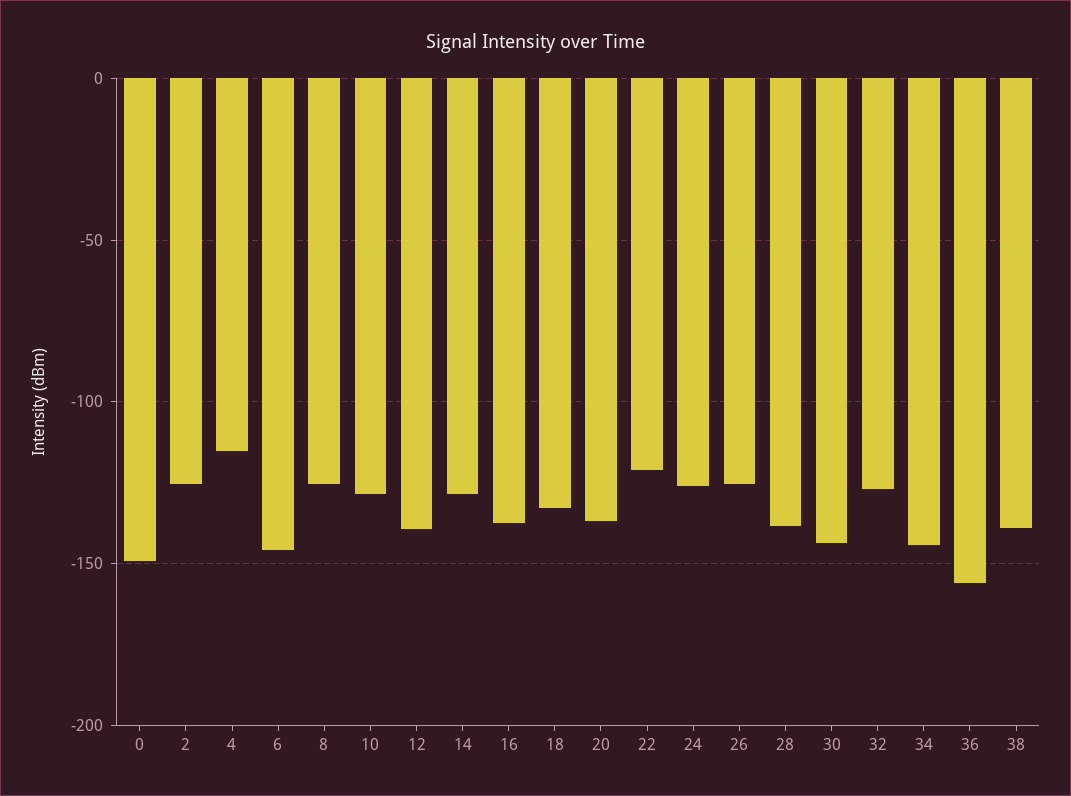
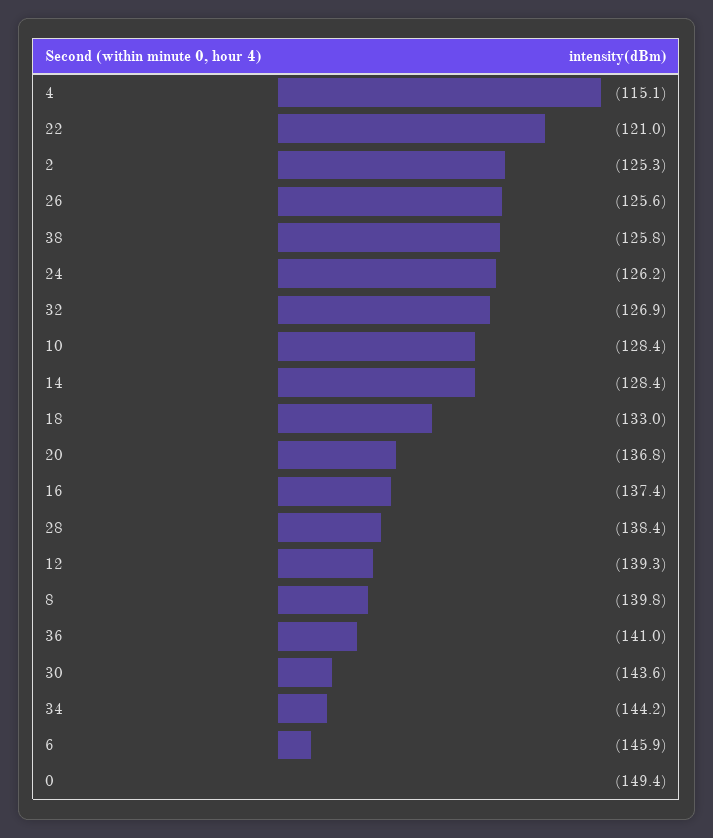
8: -125 -> -139.8
36: -155 -> -141
38: -140 -> -125.8

